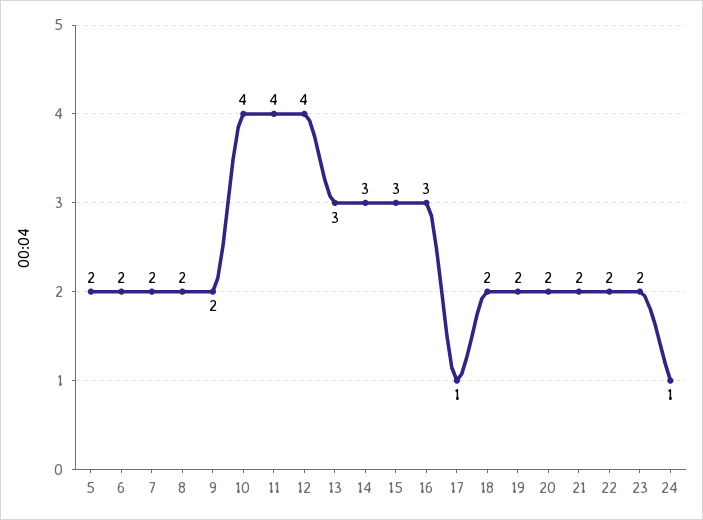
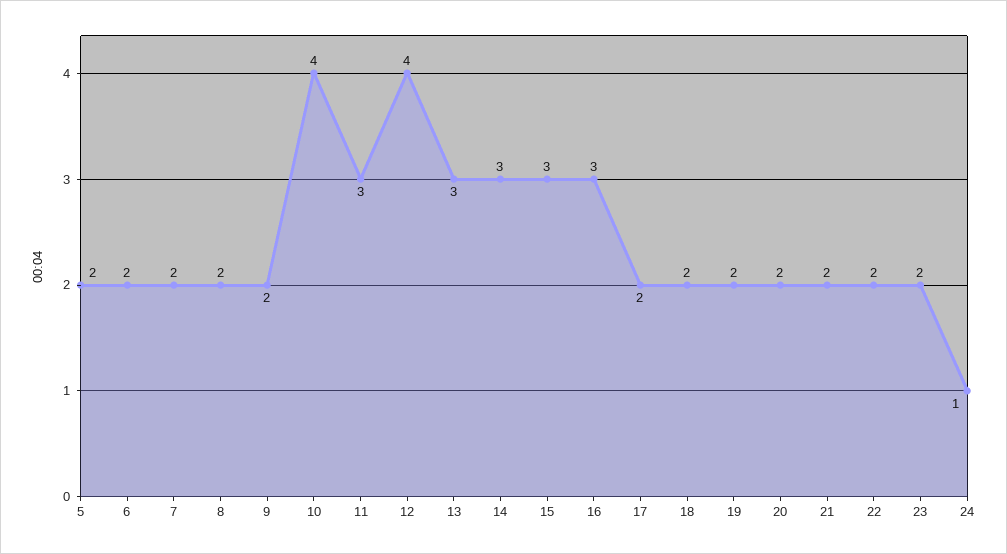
11: 4 -> 3
17: 1 -> 2

